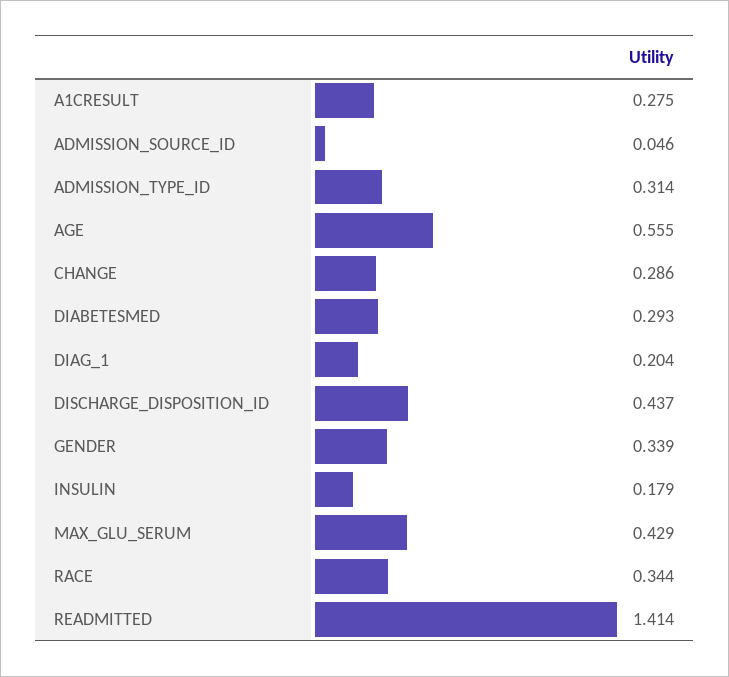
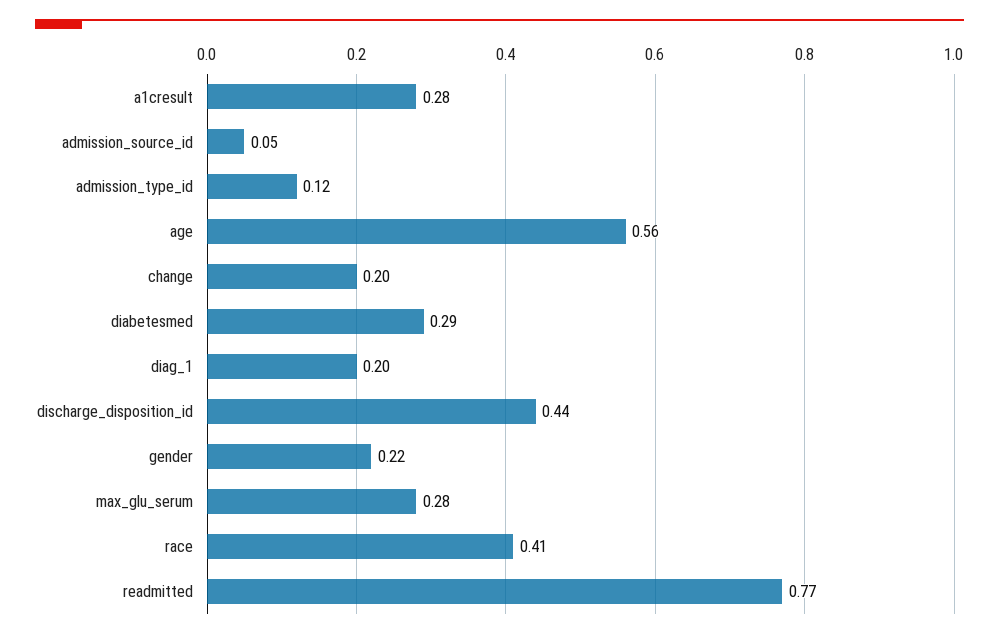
ADMISSION_TYPE_ID: 0.314 -> 0.12
CHANGE: 0.286 -> 0.2
GENDER: 0.339 -> 0.22
INSULIN: 0.179 -> none
MAX_GLU_SERUM: 0.429 -> 0.28
RACE: 0.344 -> 0.41
READMITTED: 1.414 -> 0.77

